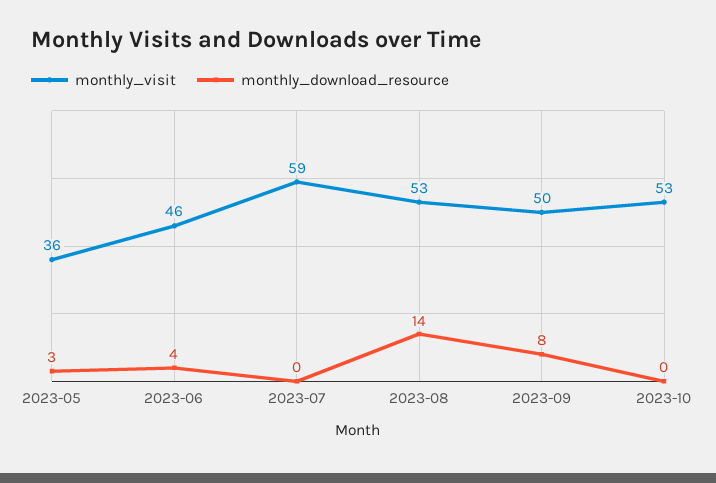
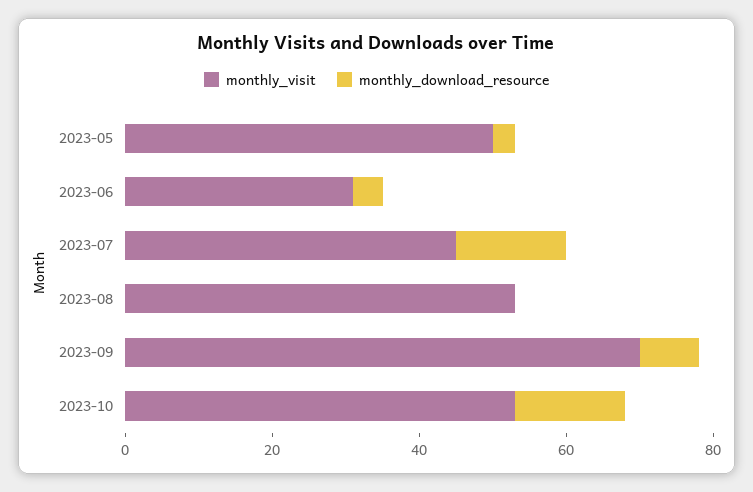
monthly_visit, 2023-05: 36 -> 50
monthly_visit, 2023-06: 46 -> 30
monthly_visit, 2023-07: 59 -> 45
monthly_download_resource, 2023-07: 0 -> 15
monthly_download_resource, 2023-08: 14 -> 0
monthly_visit, 2023-09: 50 -> 70
monthly_download_resource, 2023-10: 0 -> 15

